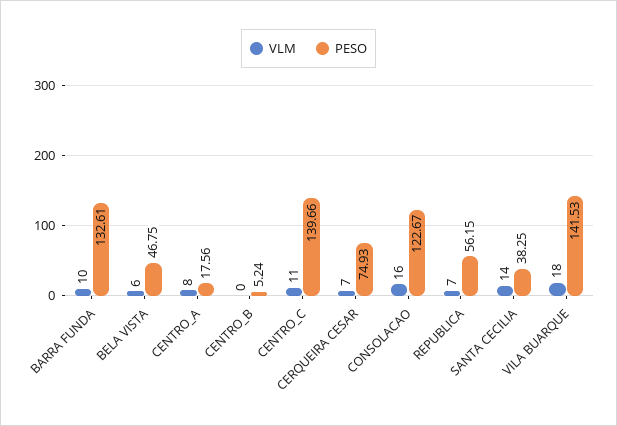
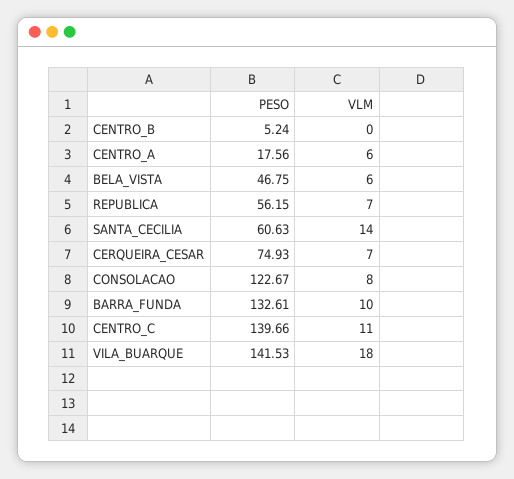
VLM, CENTRO_A: 8 -> 6
VLM, CONSOLACAO: 16 -> 8
PESO, SANTA CECILIA: 38.25 -> 60.63

